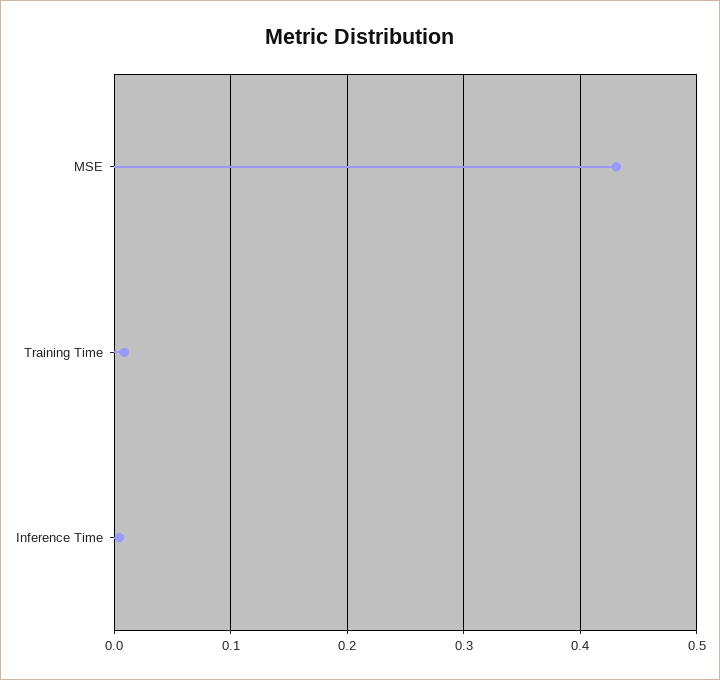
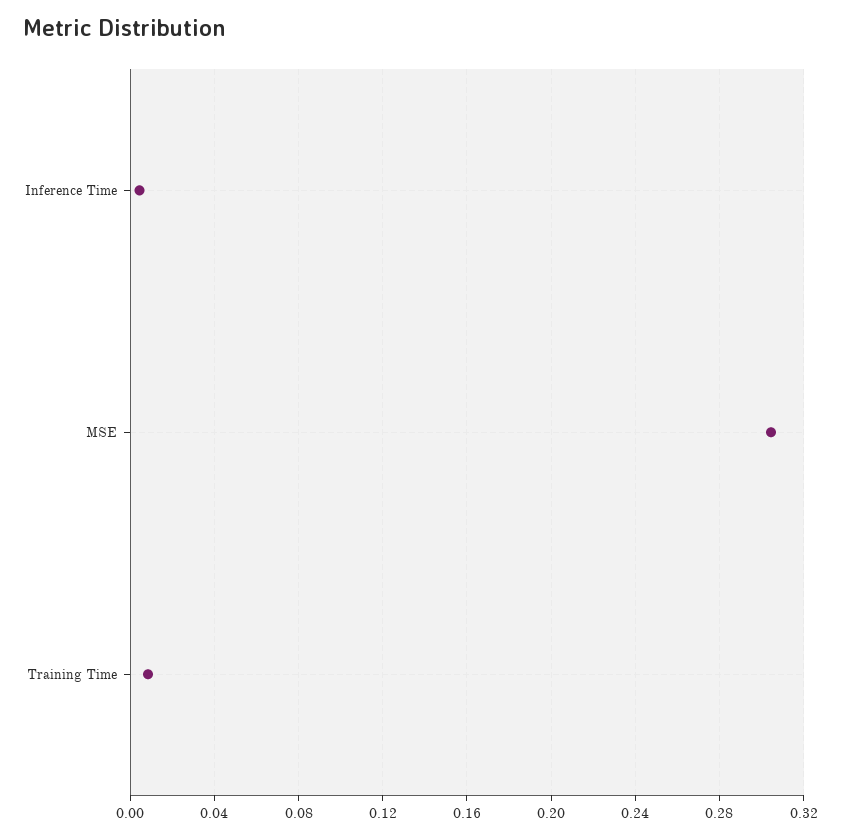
MSE: 0.43 -> 0.305

